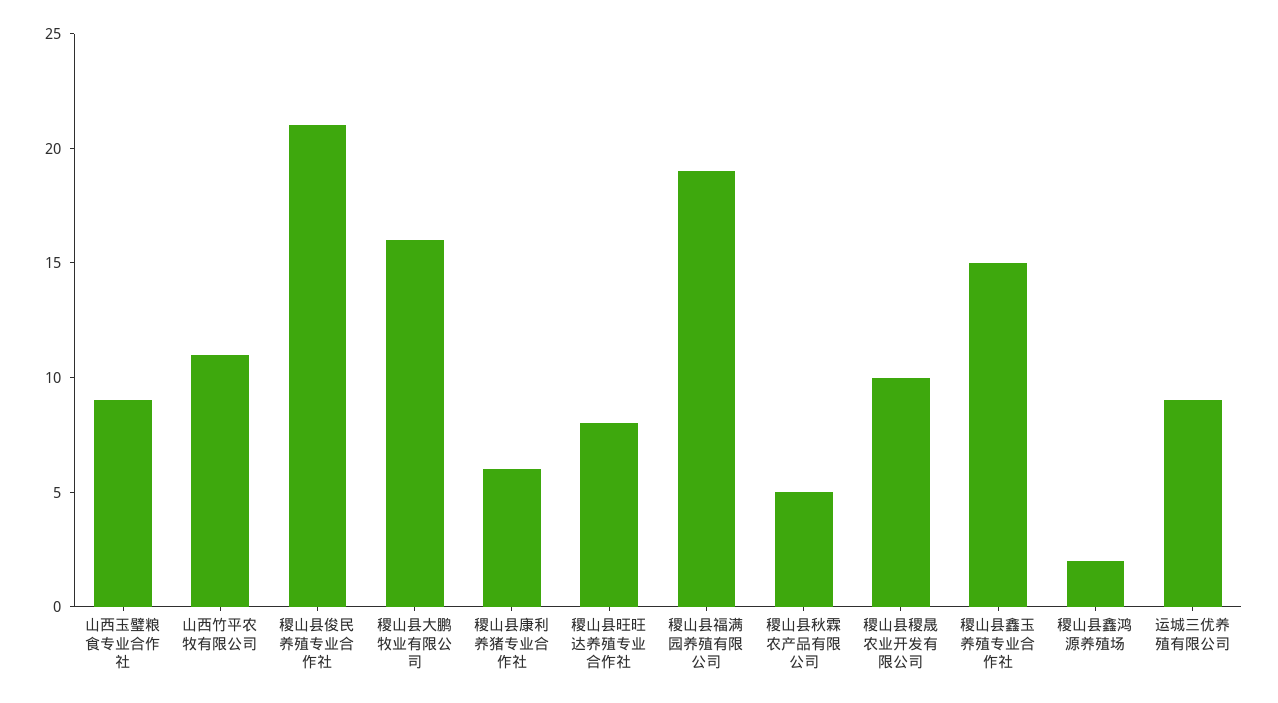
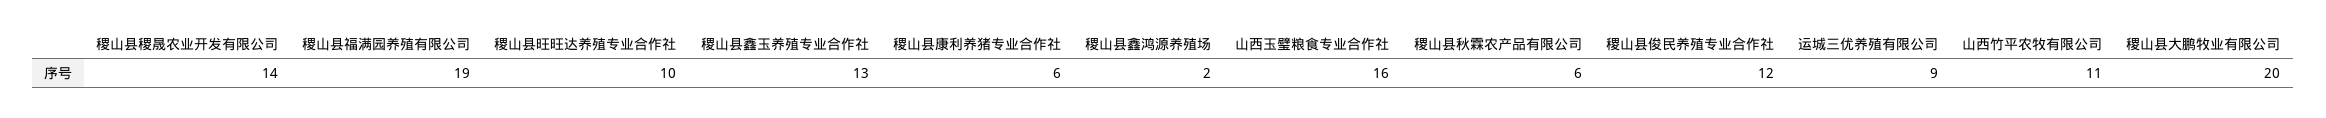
山西玉璧粮食专业合作社: 9 -> 16
稷山县俊民养殖专业合作社: 21 -> 12
稷山县大鹏牧业有限公司: 16 -> 20
稷山县旺旺达养殖专业合作社: 8 -> 10
稷山县秋霖农产品有限公司: 5 -> 6
稷山县稷晟农业开发有限公司: 10 -> 14
稷山县鑫玉养殖专业合作社: 15 -> 13

